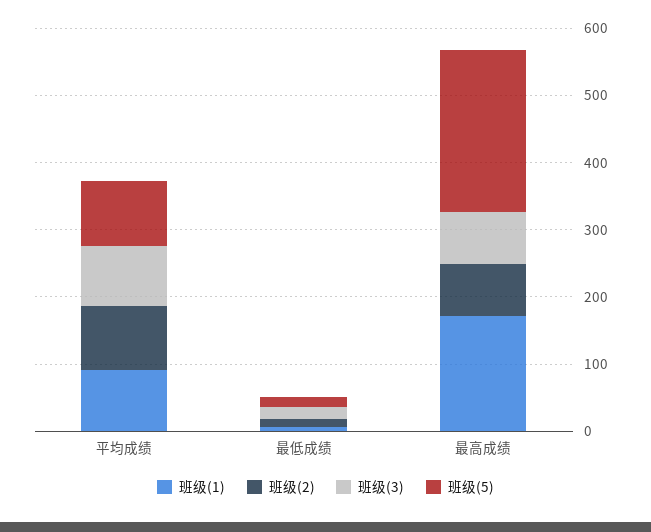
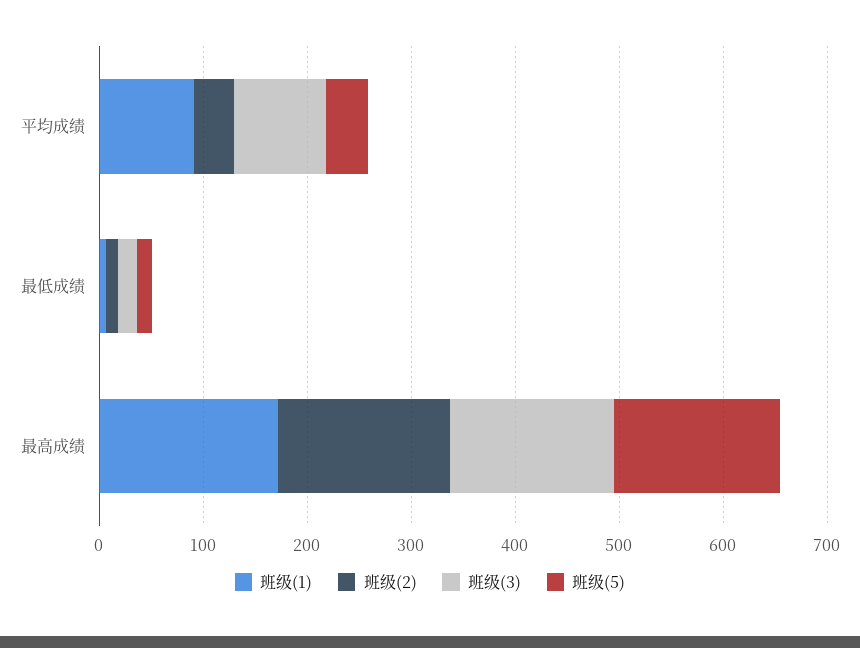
班级(2), 平均成绩: 100 -> 40
班级(5), 平均成绩: 100 -> 40
班级(2), 最高成绩: 80 -> 160
班级(3), 最高成绩: 80 -> 160
班级(5), 最高成绩: 240 -> 160

